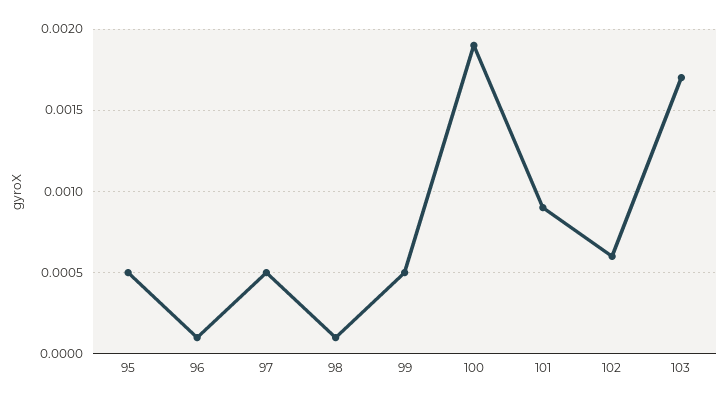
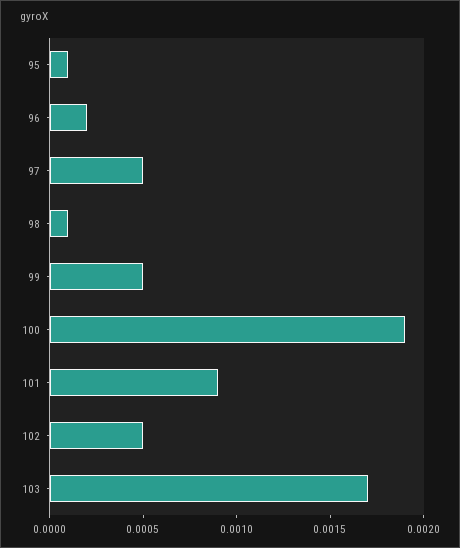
95: 0.0005 -> 0.0001
96: 0.0001 -> 0.0002
102: 0.0006 -> 0.0005

